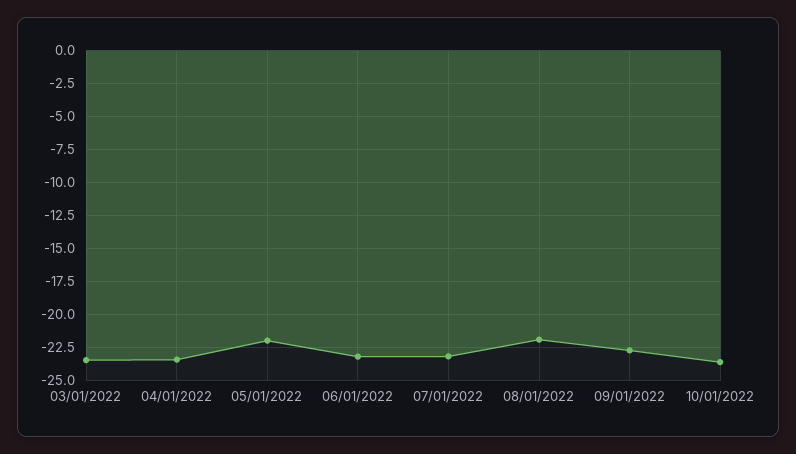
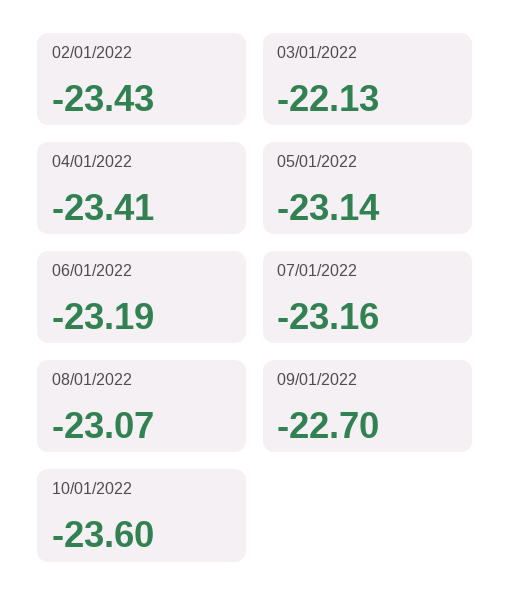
03/01/2022: -23.5 -> -22.13
05/01/2022: -22 -> -23.14
08/01/2022: -22 -> -23.07
02/01/2022: none -> -23.43

